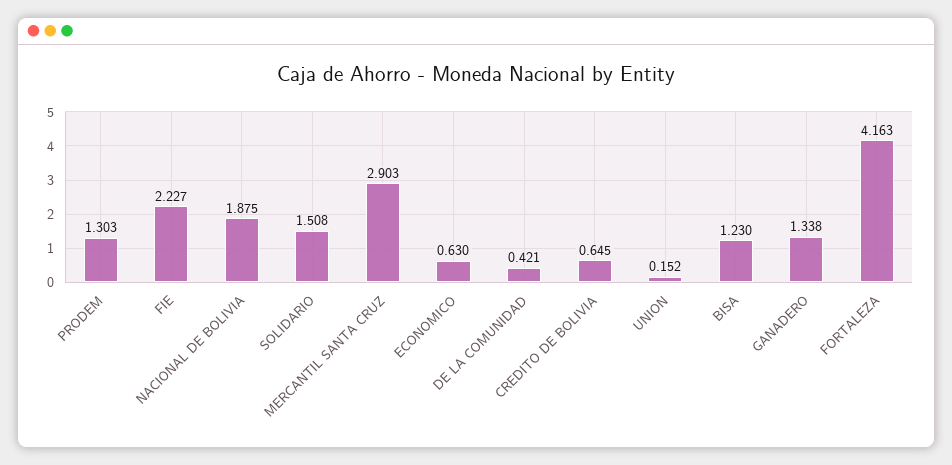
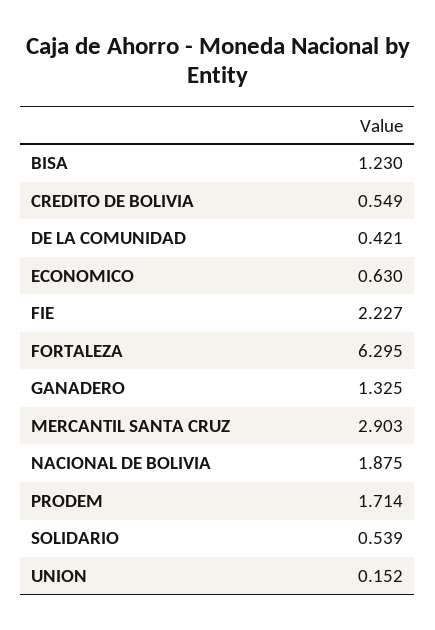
PRODEM: 1.303 -> 1.714
SOLIDARIO: 1.508 -> 0.539
CREDITO DE BOLIVIA: 0.645 -> 0.549
GANADERO: 1.338 -> 1.325
FORTALEZA: 4.163 -> 6.295

